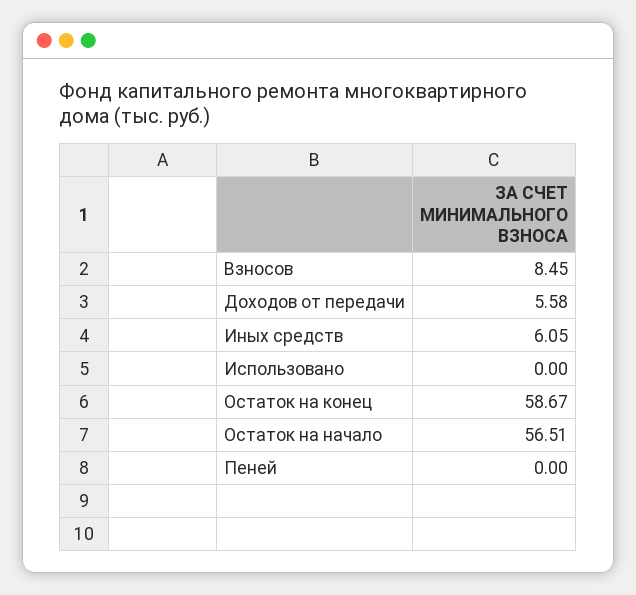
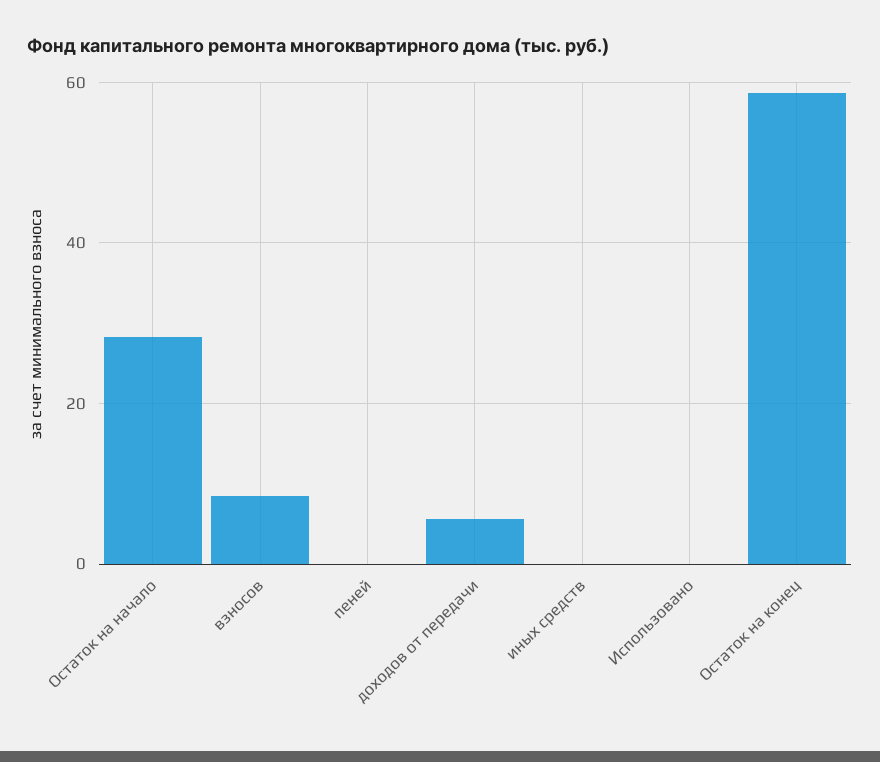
Иных средств: 6.05 -> 0
Остаток на начало: 56.51 -> 28

